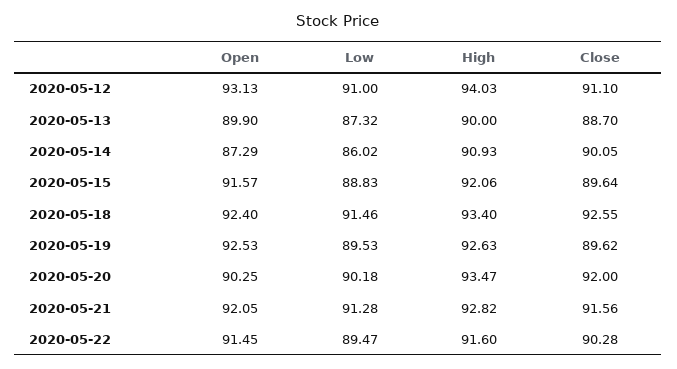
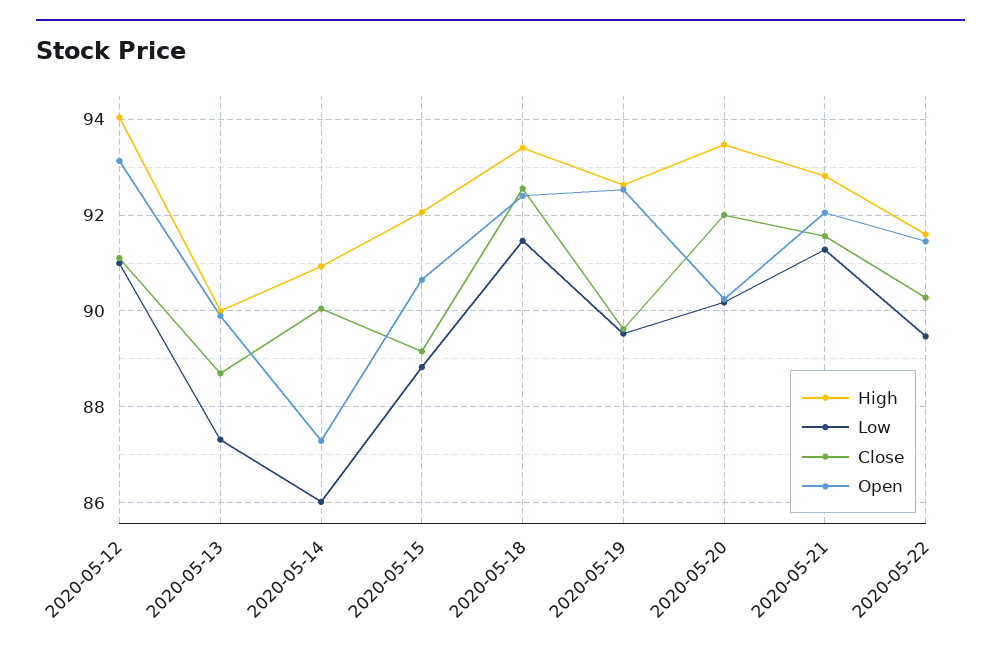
Open, 2020-05-15: 91.57 -> 90.6
Close, 2020-05-15: 89.64 -> 89.2

